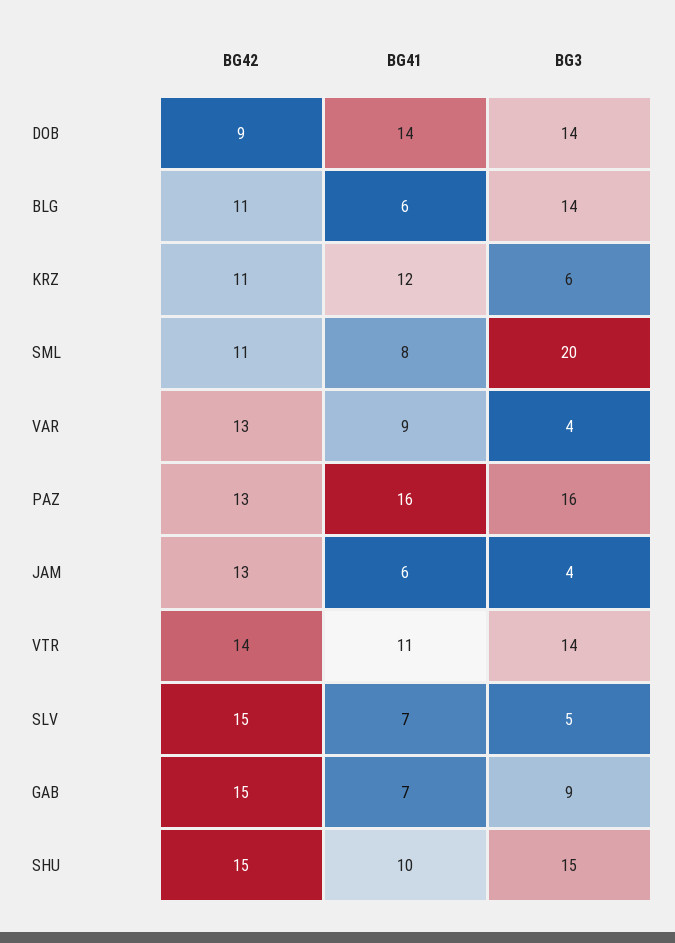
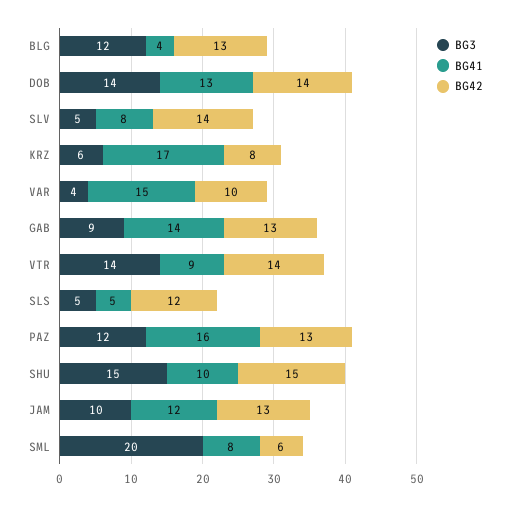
BG42, DOB: 9 -> 14
BG41, DOB: 14 -> 13
BG42, BLG: 11 -> 13
BG41, BLG: 6 -> 4
BG3, BLG: 14 -> 12
BG42, KRZ: 11 -> 8
BG41, KRZ: 12 -> 17
BG42, SML: 11 -> 6
BG42, VAR: 13 -> 10
BG41, VAR: 9 -> 15
BG3, PAZ: 16 -> 12
BG41, JAM: 6 -> 12
BG3, JAM: 4 -> 10
BG41, VTR: 11 -> 9
BG42, SLV: 15 -> 14
BG41, SLV: 7 -> 8
BG42, GAB: 15 -> 13
BG41, GAB: 7 -> 14
BG3, SLS: none -> 5
BG41, SLS: none -> 5
BG42, SLS: none -> 12

